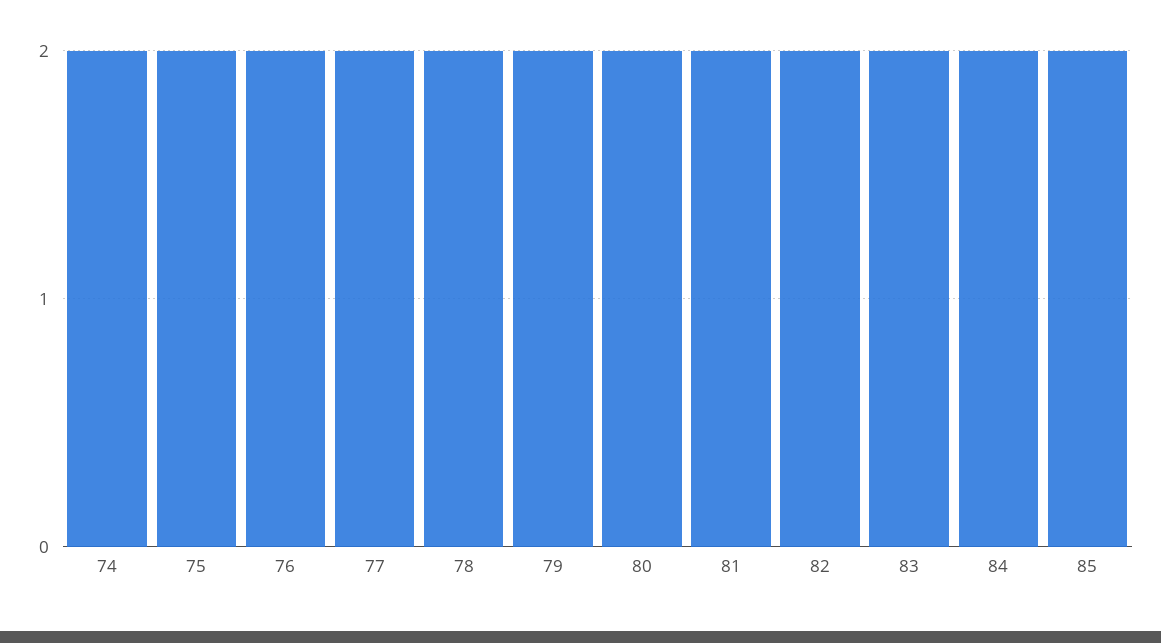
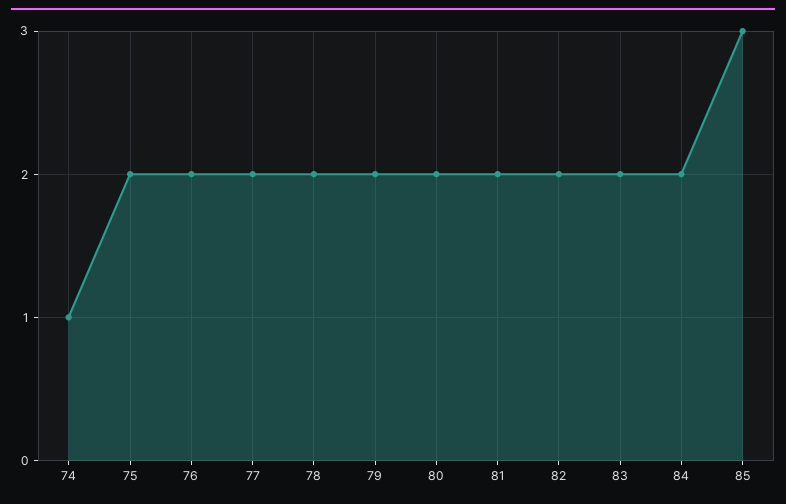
74: 2 -> 1
85: 2 -> 3

